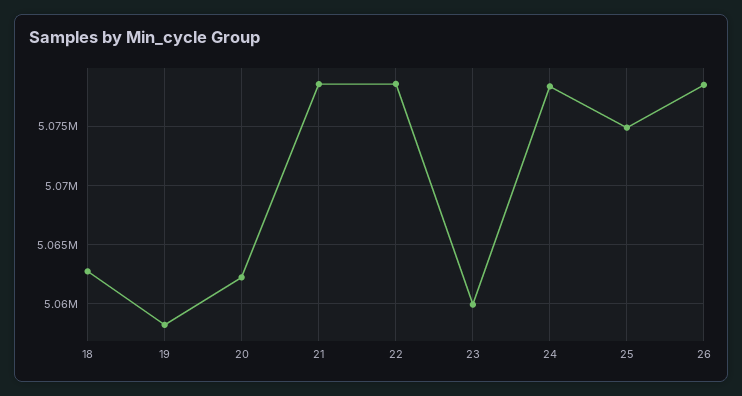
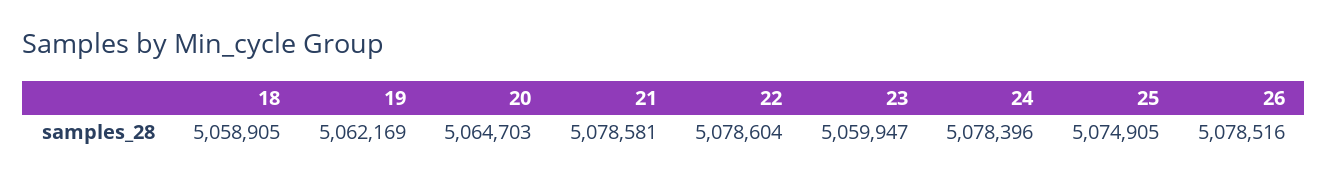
18: 5063000 -> 5058905
19: 5058000 -> 5062169
20: 5062000 -> 5064703

